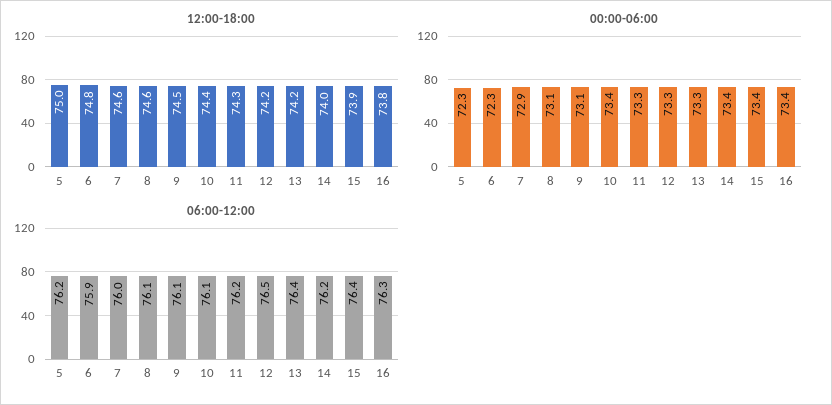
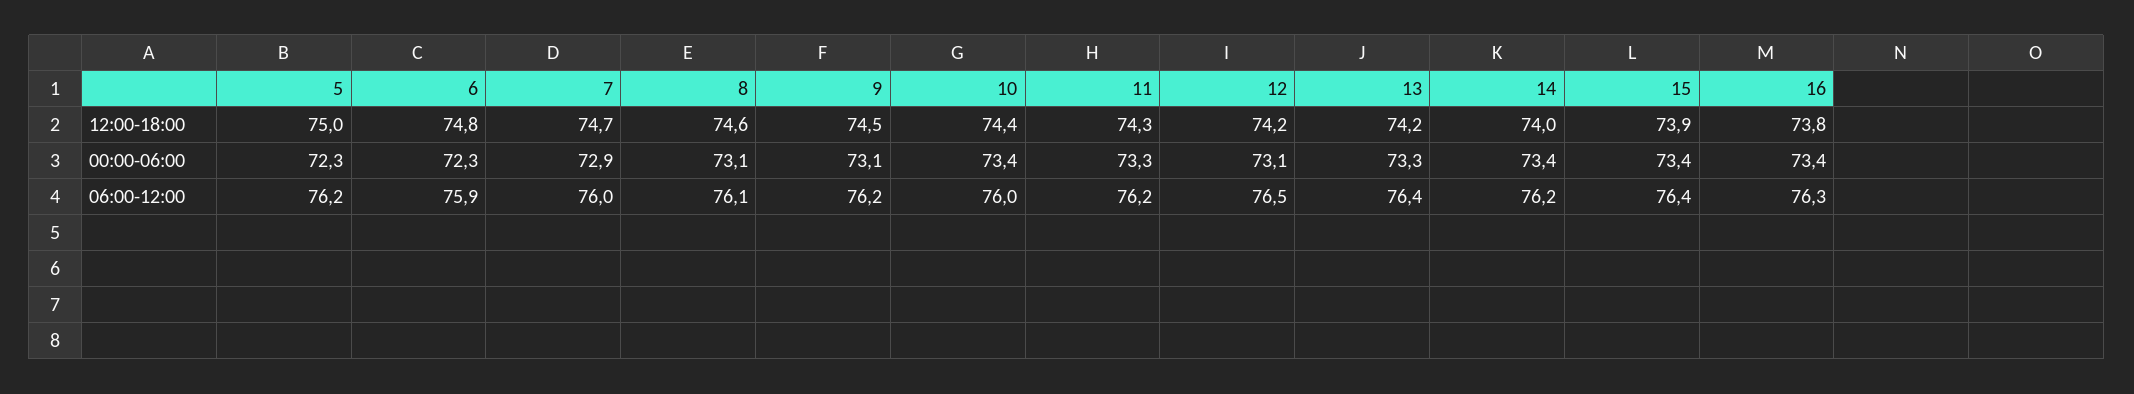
12:00-18:00, 7: 74.6 -> 74.7
00:00-06:00, 12: 73.3 -> 73.1
06:00-12:00, 9: 76.1 -> 76.2
06:00-12:00, 10: 76.1 -> 76

